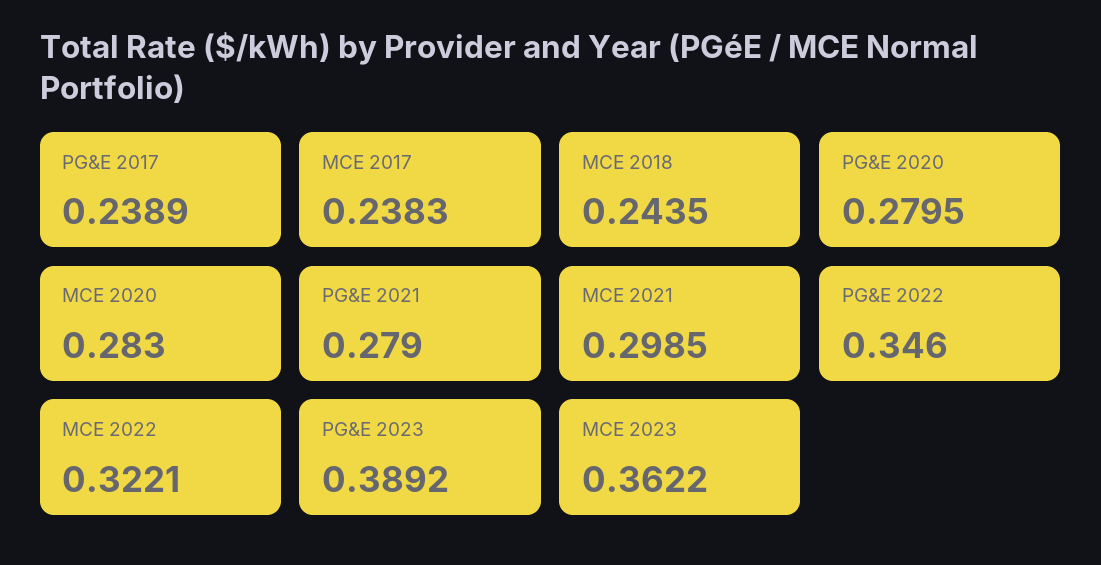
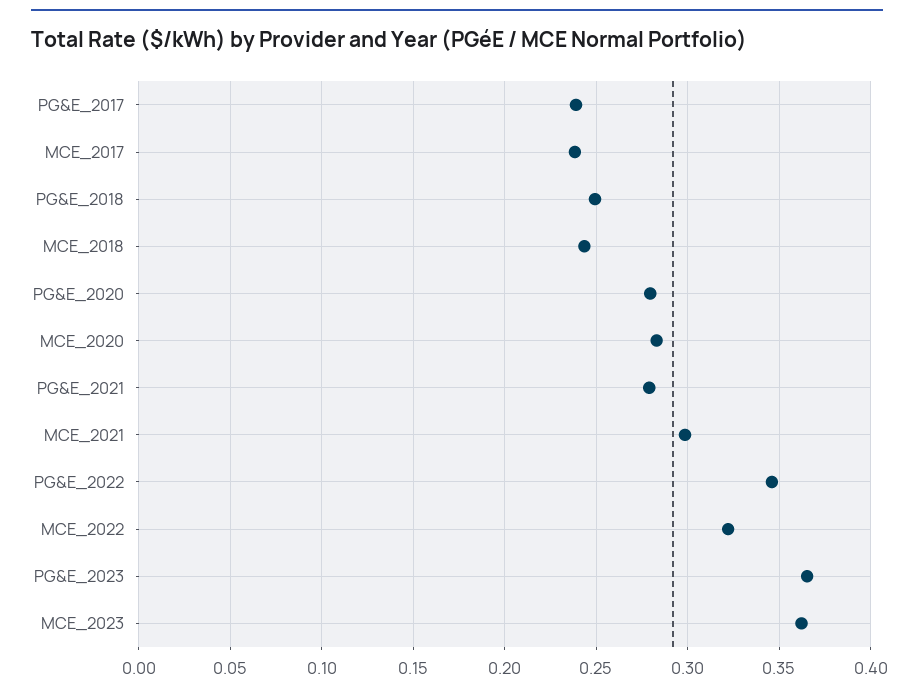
PG&E 2023: 0.3892 -> 0.365
PG&E_2018: none -> 0.25

